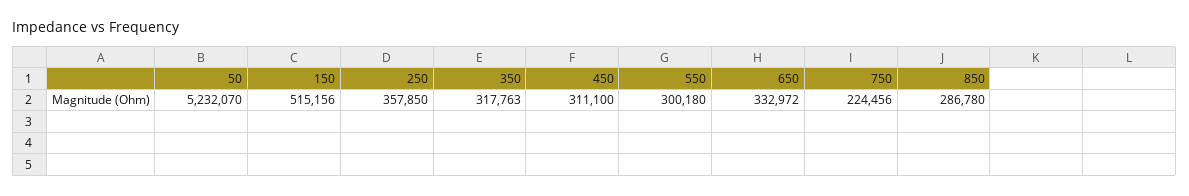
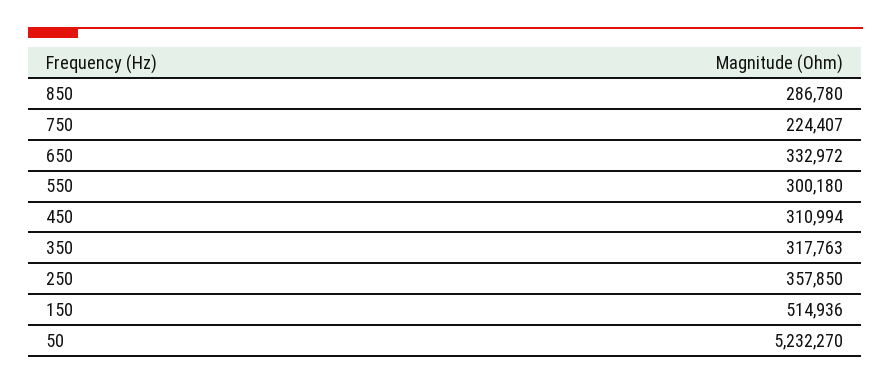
50: 5232070 -> 5232270
150: 515156 -> 514936
450: 311100 -> 310994
750: 224456 -> 224407

